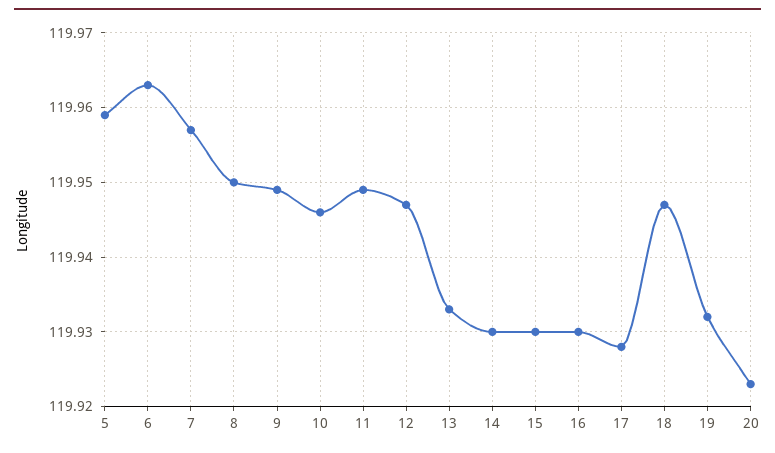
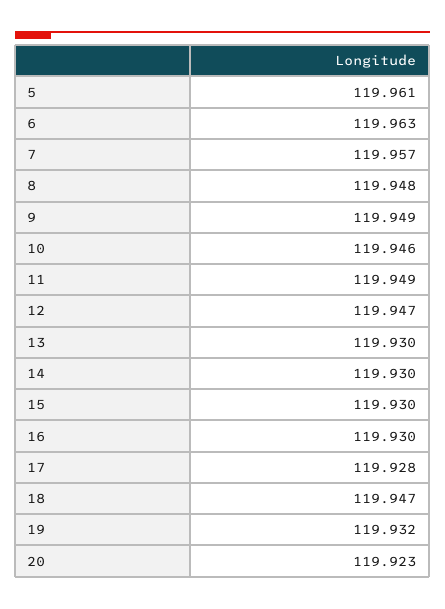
5: 119.959 -> 119.961
8: 119.95 -> 119.948
13: 119.933 -> 119.93

